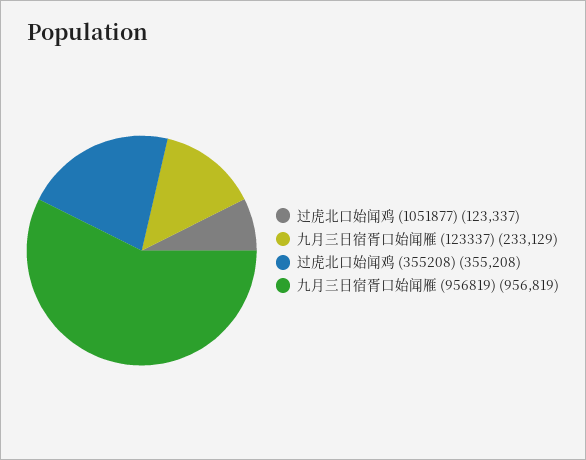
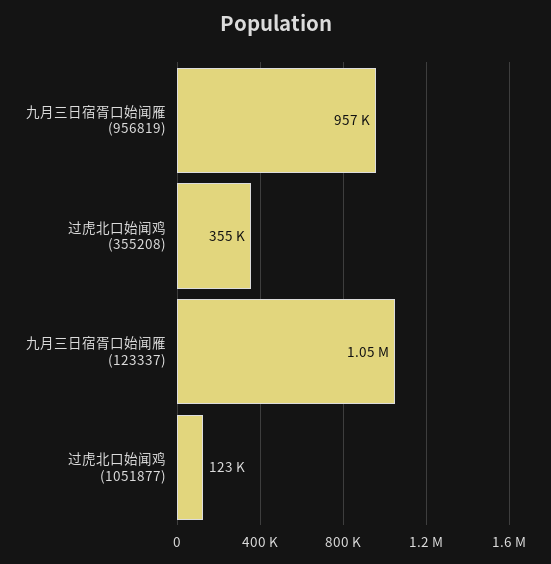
九月三日宿胥口始闻雁 (123337): 233129 -> 1050000

